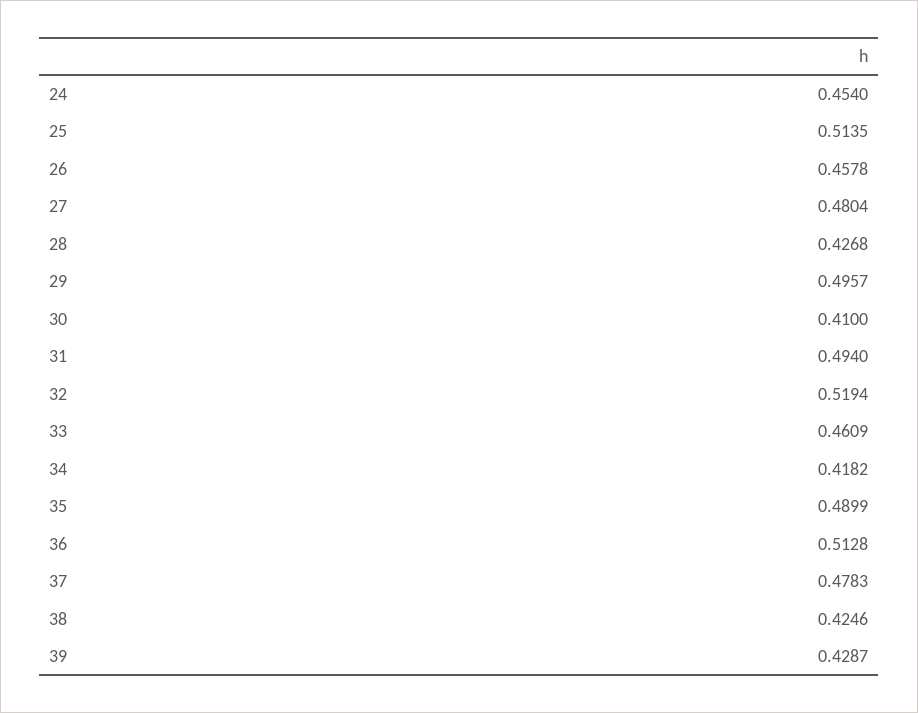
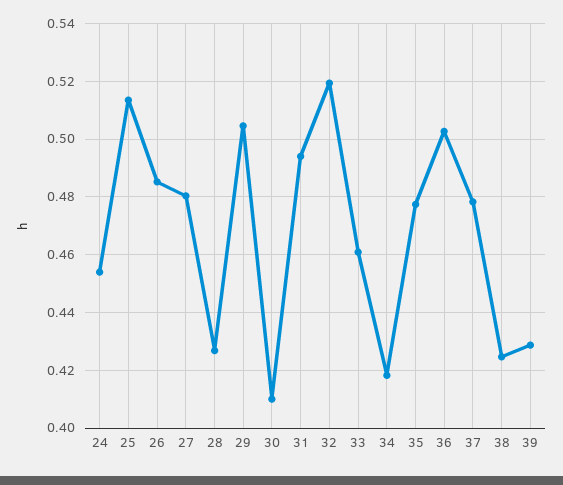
26: 0.4578 -> 0.485
29: 0.4957 -> 0.505
35: 0.4899 -> 0.4775
36: 0.5128 -> 0.5025

